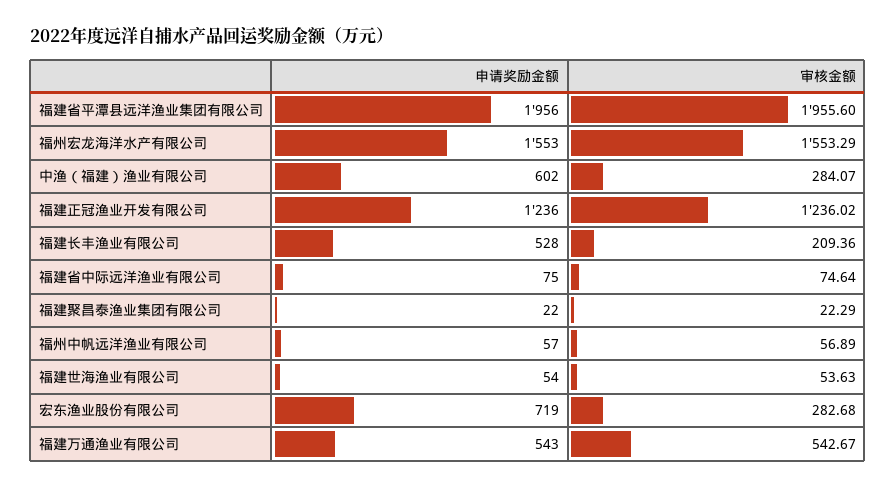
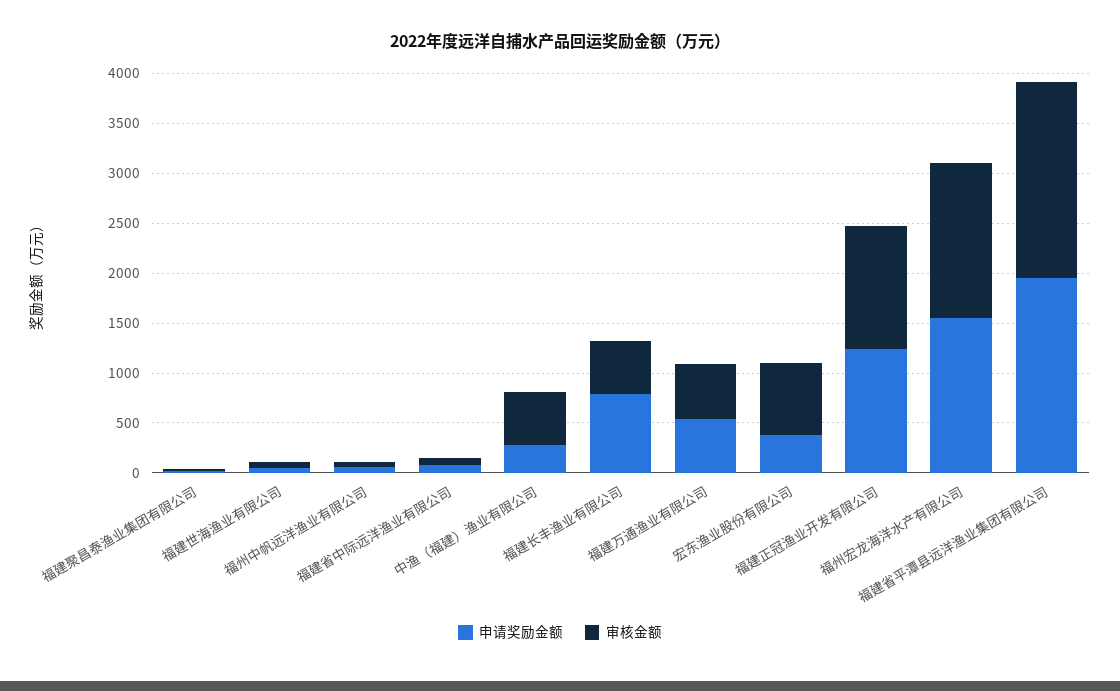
申请奖励金额, 中渔（福建）渔业有限公司: 602 -> 300
审核金额, 中渔（福建）渔业有限公司: 284.07 -> 500
申请奖励金额, 福建长丰渔业有限公司: 528 -> 800
审核金额, 福建长丰渔业有限公司: 209.36 -> 500
申请奖励金额, 宏东渔业股份有限公司: 719 -> 400
审核金额, 宏东渔业股份有限公司: 282.68 -> 700

